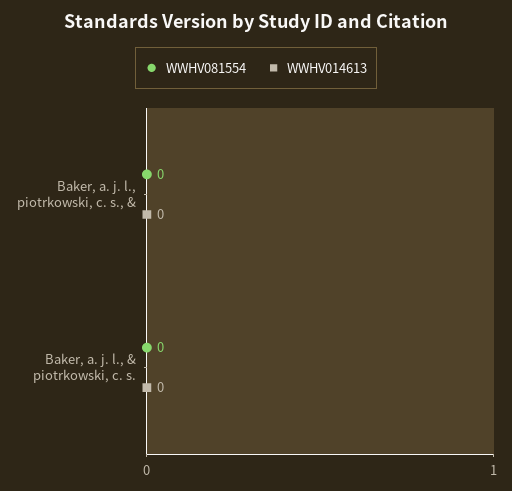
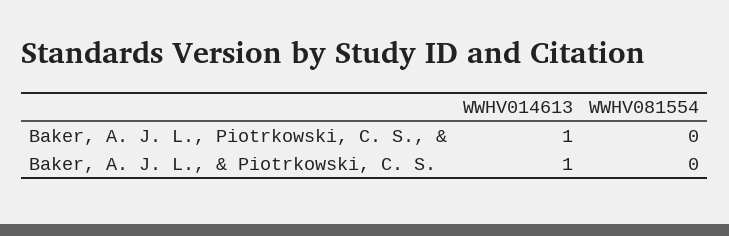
WWHV014613, Baker, a. j. l., piotrkowski, c. s., &: 0 -> 1
WWHV014613, Baker, a. j. l., & piotrkowski, c. s.: 0 -> 1

